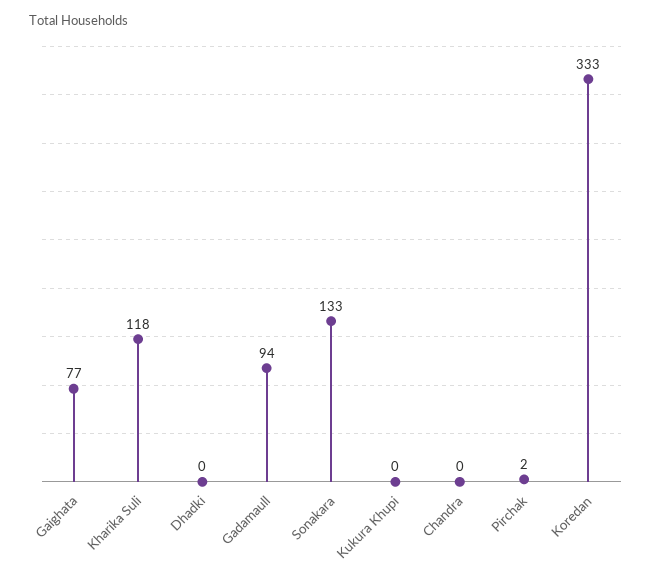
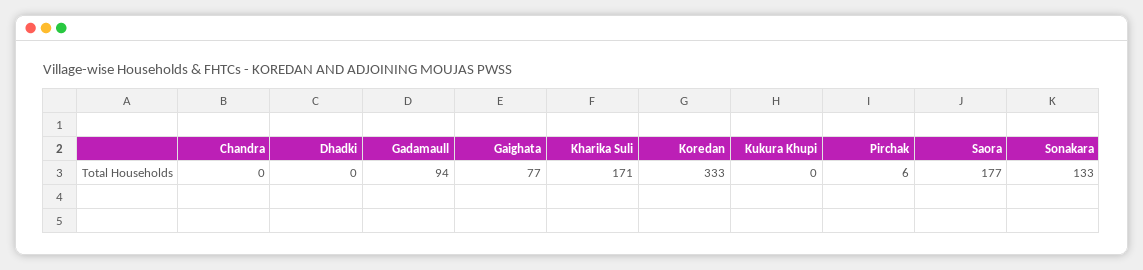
Kharika Suli: 118 -> 171
Pirchak: 2 -> 6
Saora: none -> 177

